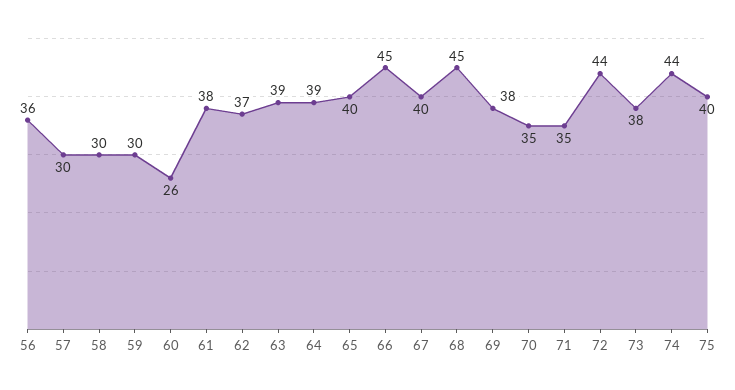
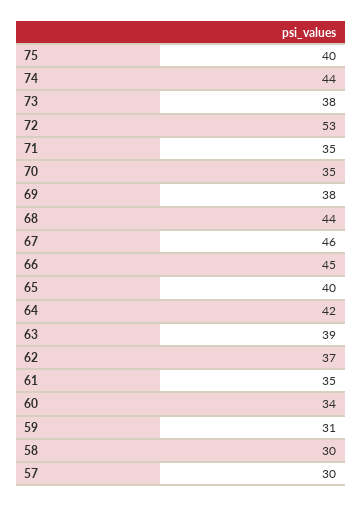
56: 36 -> none
59: 30 -> 31
60: 26 -> 34
61: 38 -> 35
64: 39 -> 42
67: 40 -> 46
68: 45 -> 44
72: 44 -> 53

